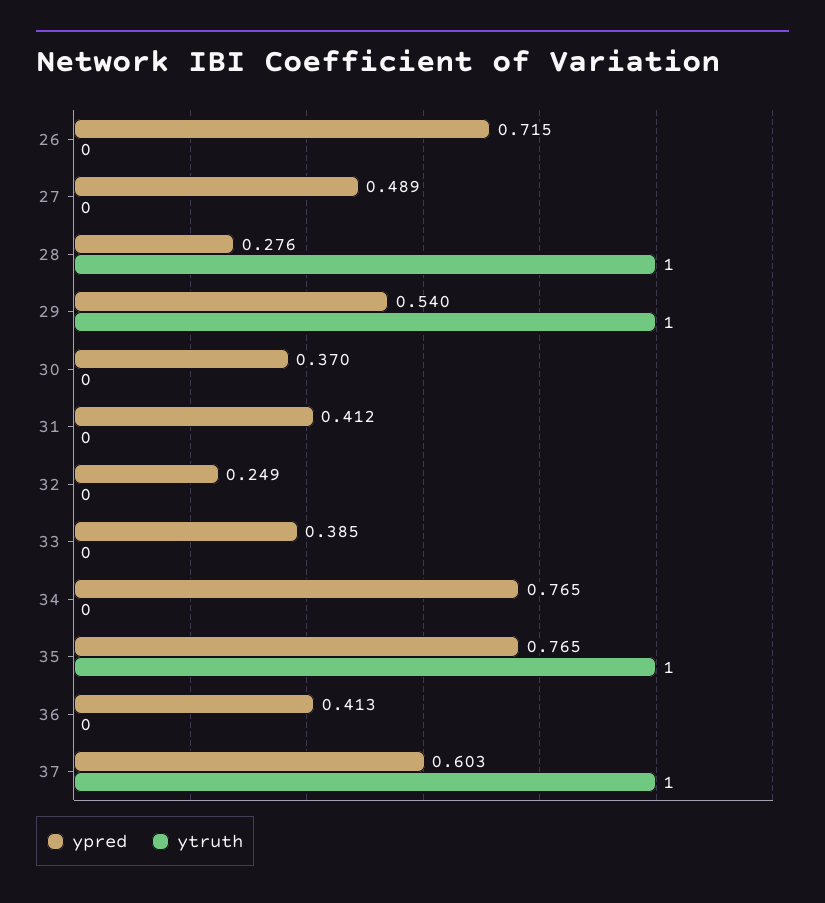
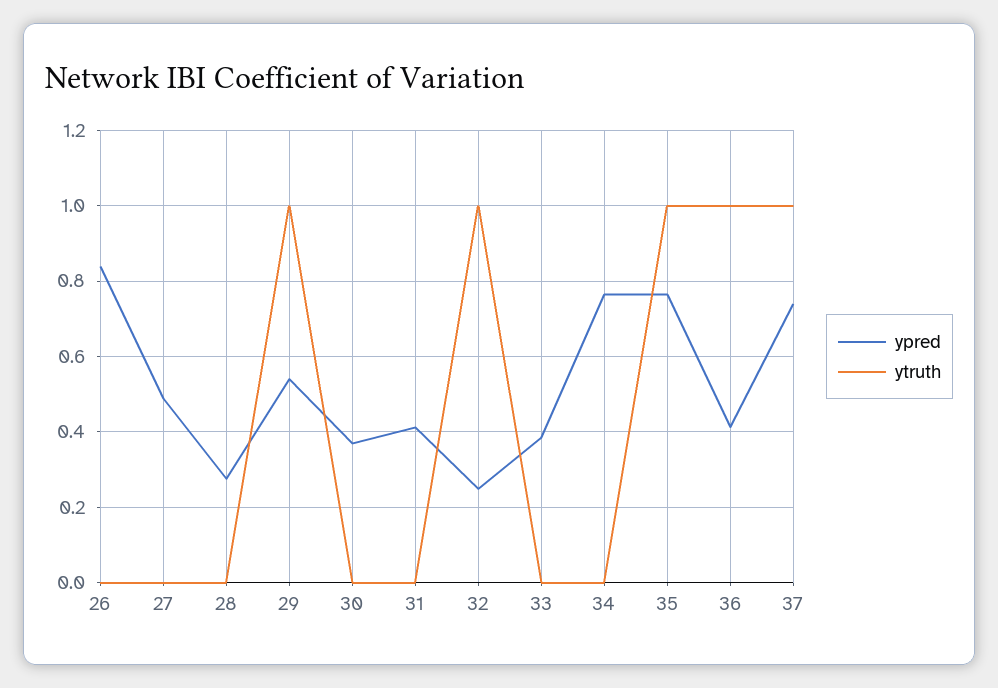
ypred, 26: 0.715 -> 0.84
ytruth, 28: 1 -> 0
ytruth, 32: 0 -> 1
ytruth, 36: 0 -> 1
ypred, 37: 0.603 -> 0.74

